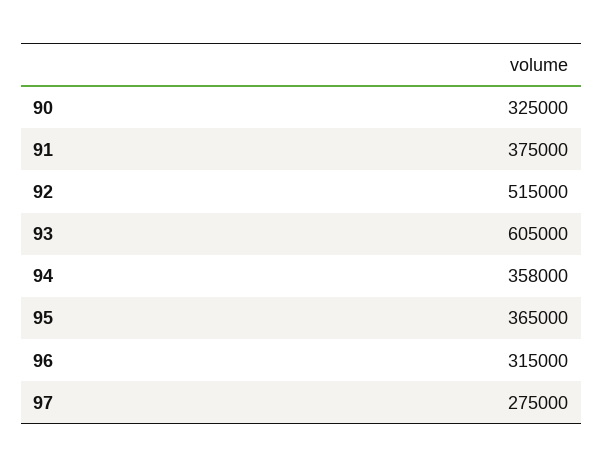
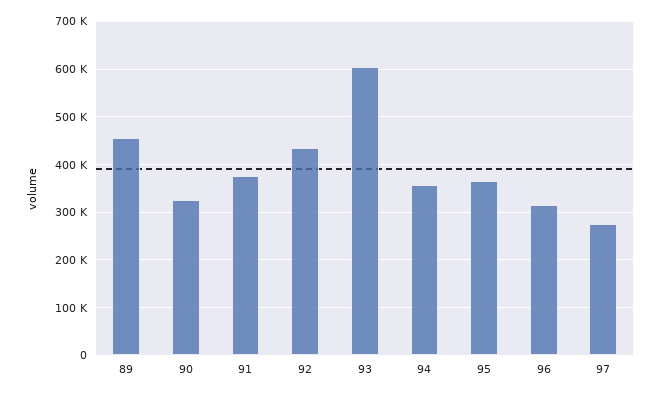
92: 515000 -> 440000
89: none -> 460000

